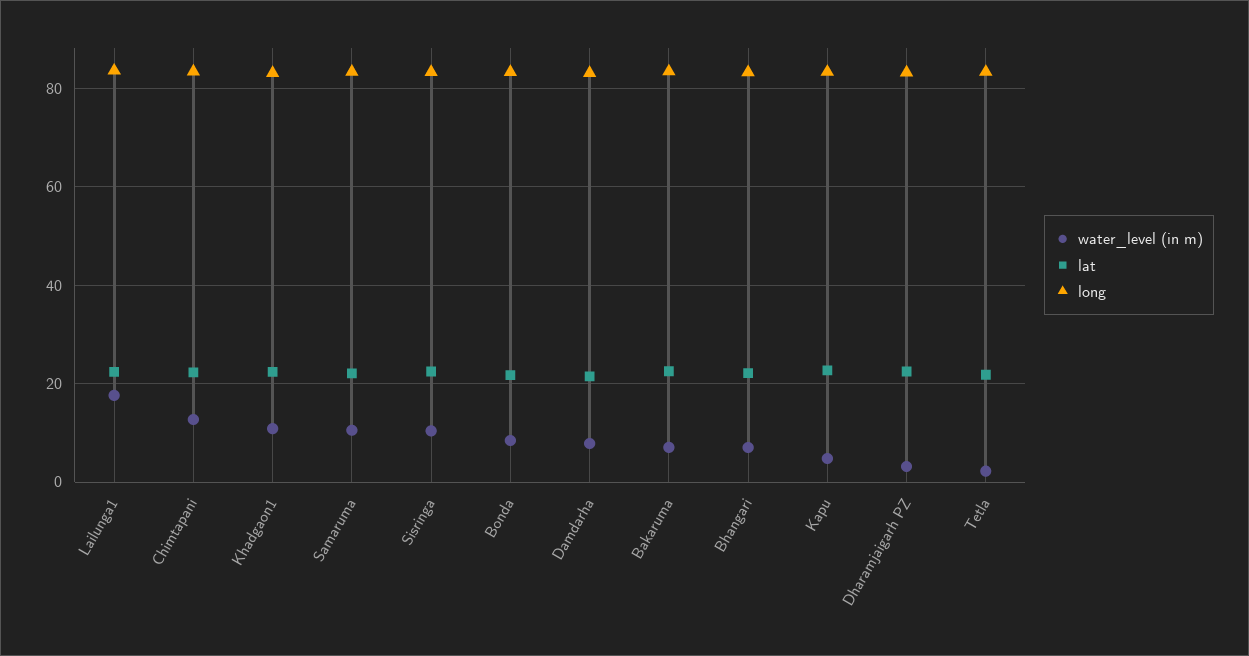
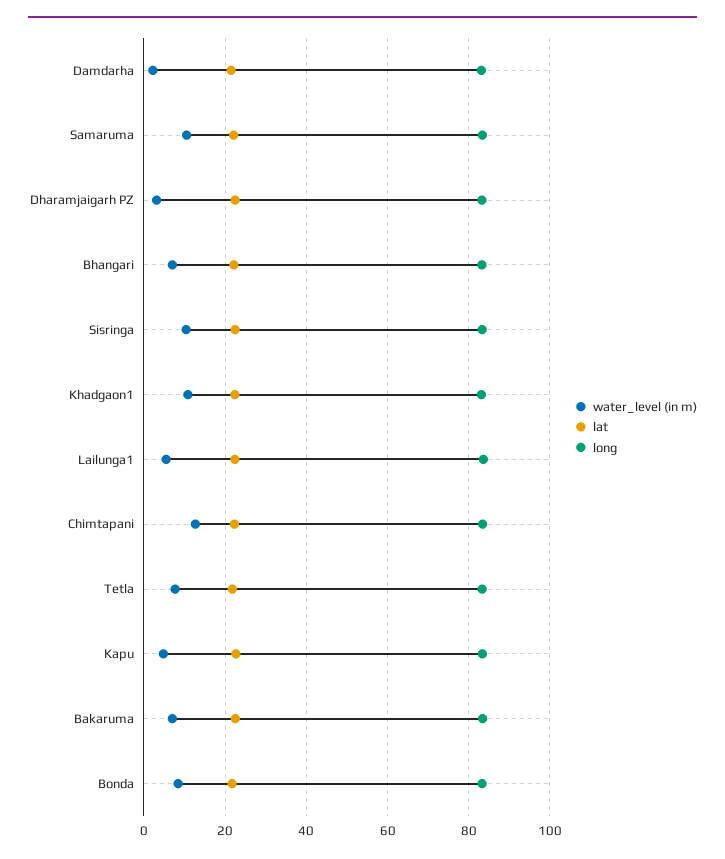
water_level (in m), Lailunga1: 18 -> 6
water_level (in m), Damdarha: 8 -> 2
water_level (in m), Tetla: 2 -> 8

